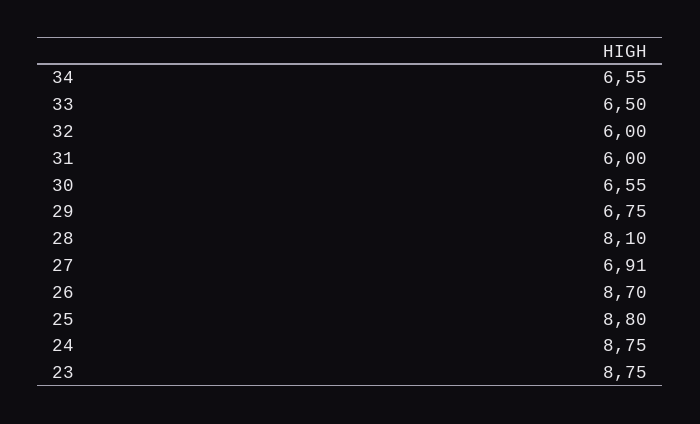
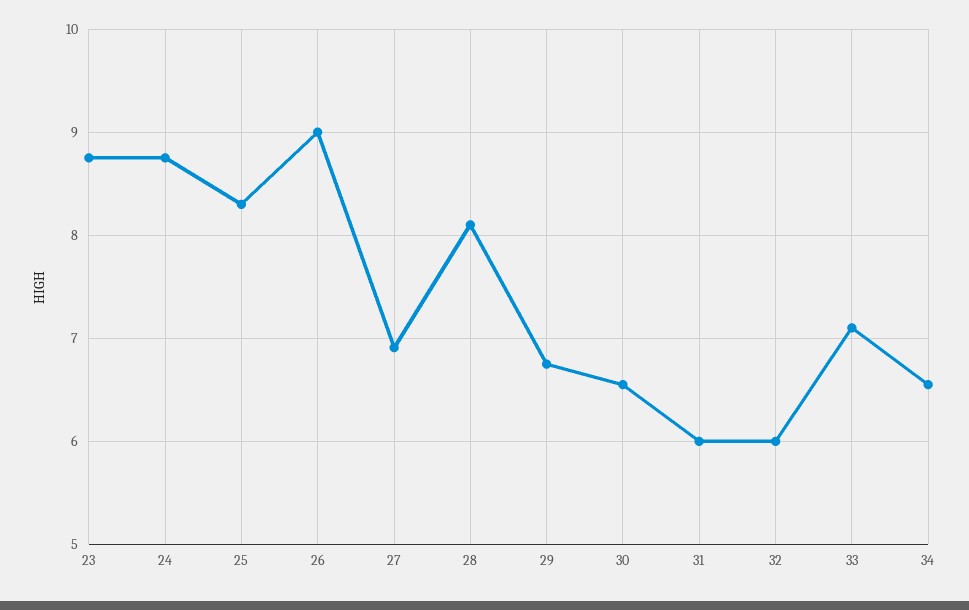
33: 6.5 -> 7.1
26: 8.7 -> 9
25: 8.8 -> 8.3

